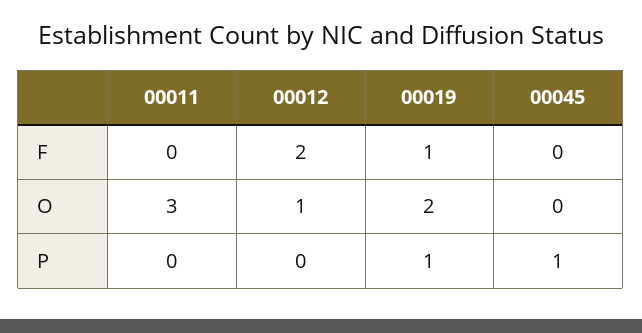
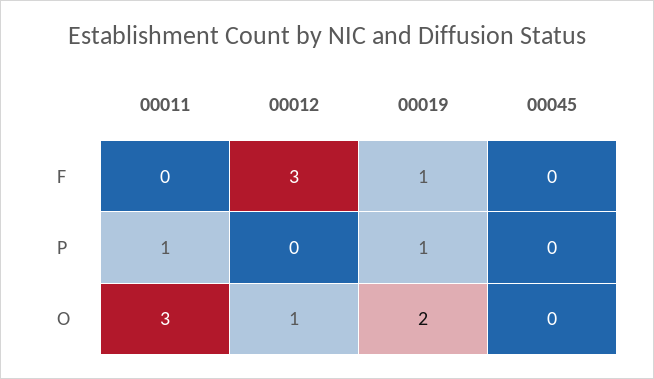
00012, F: 2 -> 3
00011, P: 0 -> 1
00045, P: 1 -> 0

